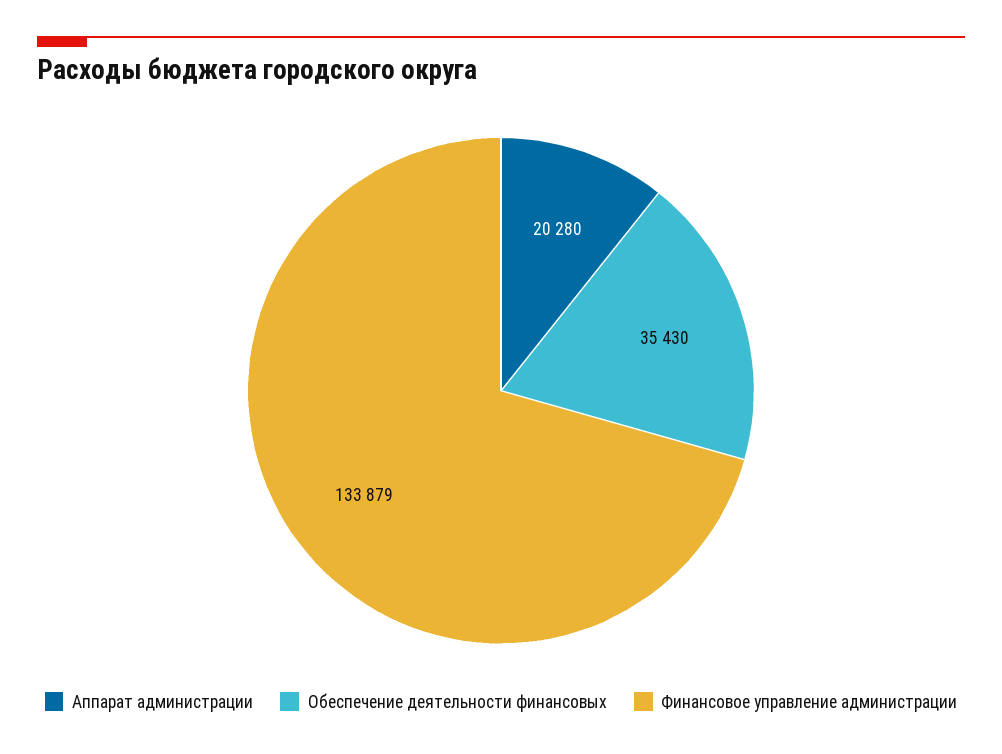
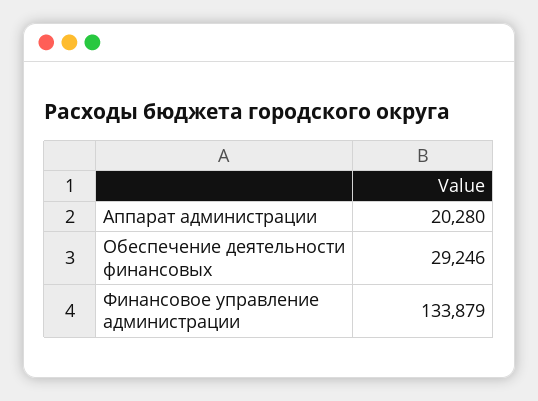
Обеспечение деятельности финансовых: 35430 -> 29246

